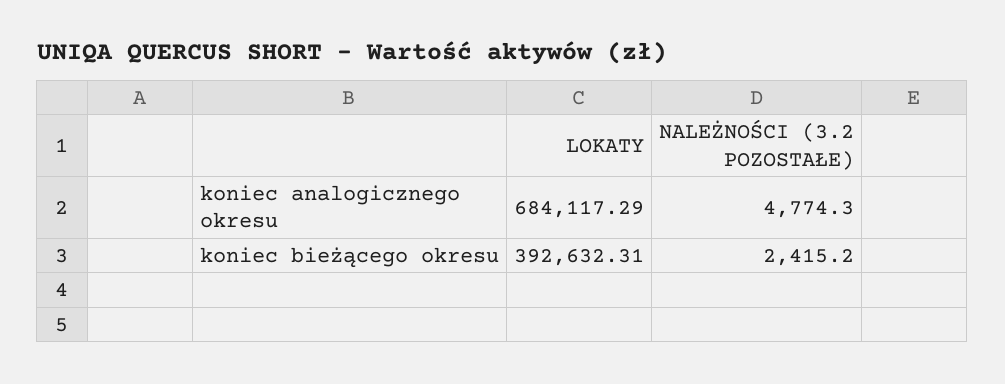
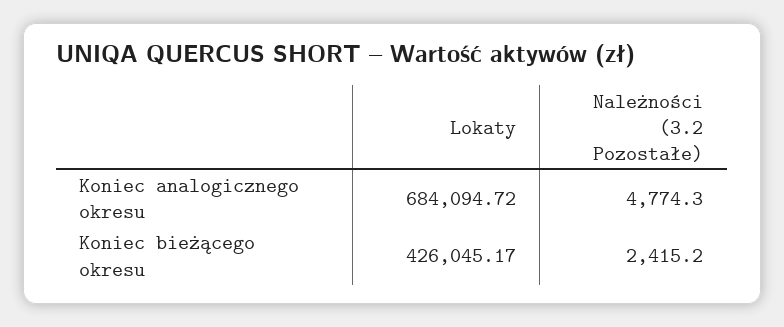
LOKATY, koniec analogicznego okresu: 684117.29 -> 684094.72
LOKATY, koniec bieżącego okresu: 392632.31 -> 426045.17

